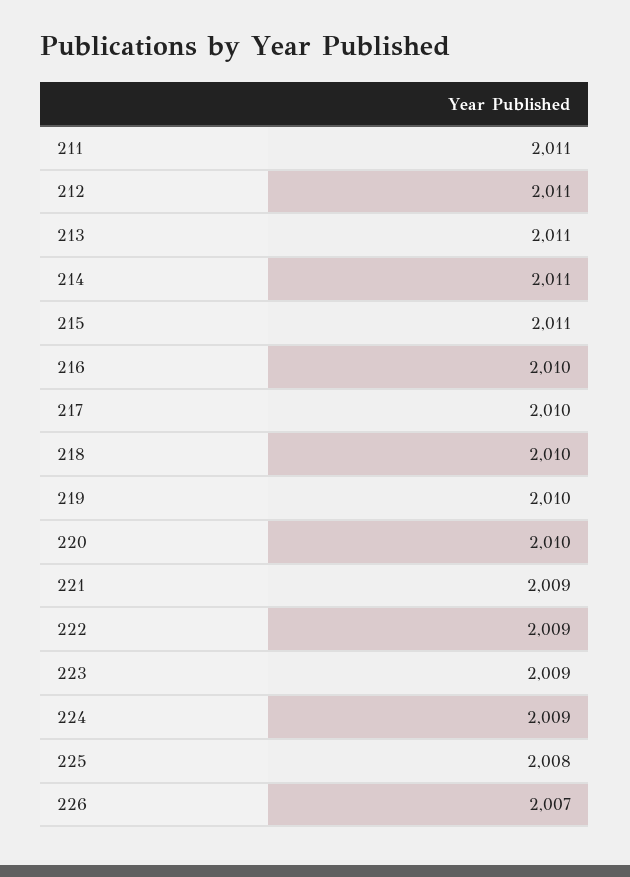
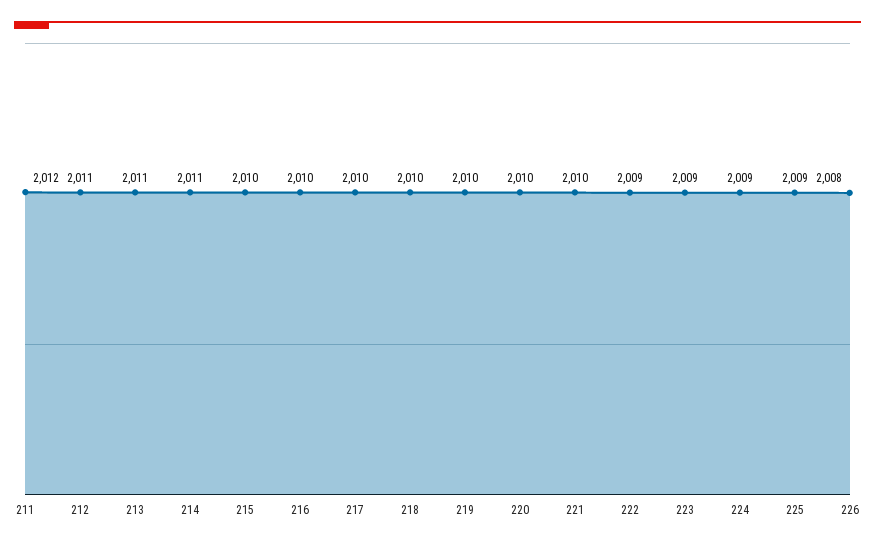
211: 2011 -> 2012
215: 2011 -> 2010
221: 2009 -> 2010
225: 2008 -> 2009
226: 2007 -> 2008

